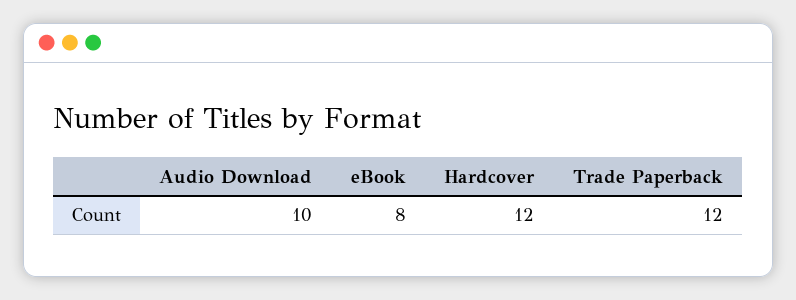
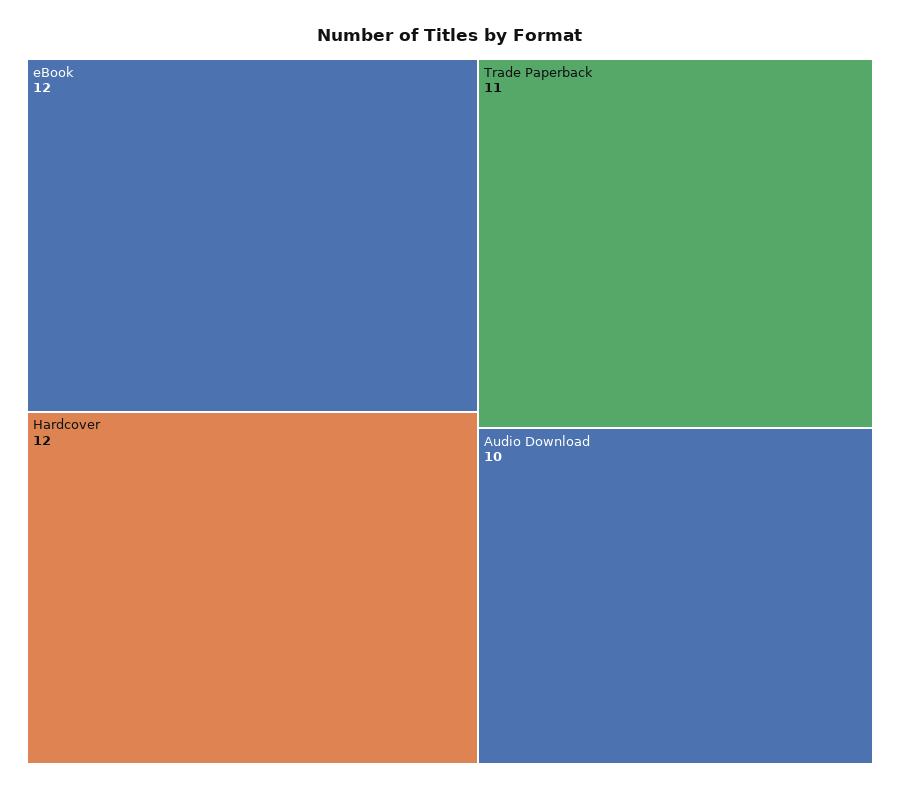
eBook: 8 -> 12
Trade Paperback: 12 -> 11

